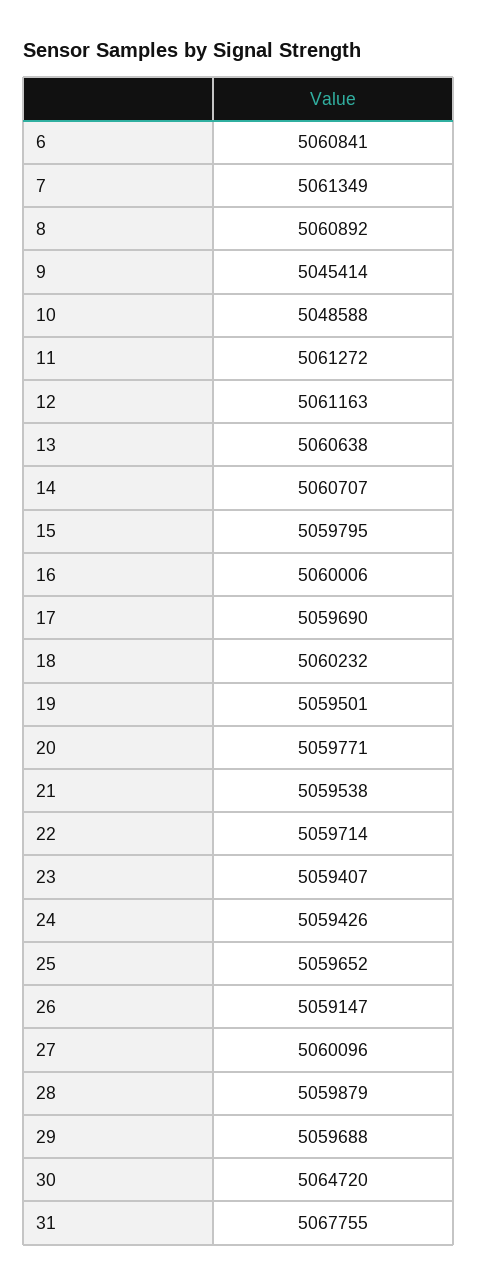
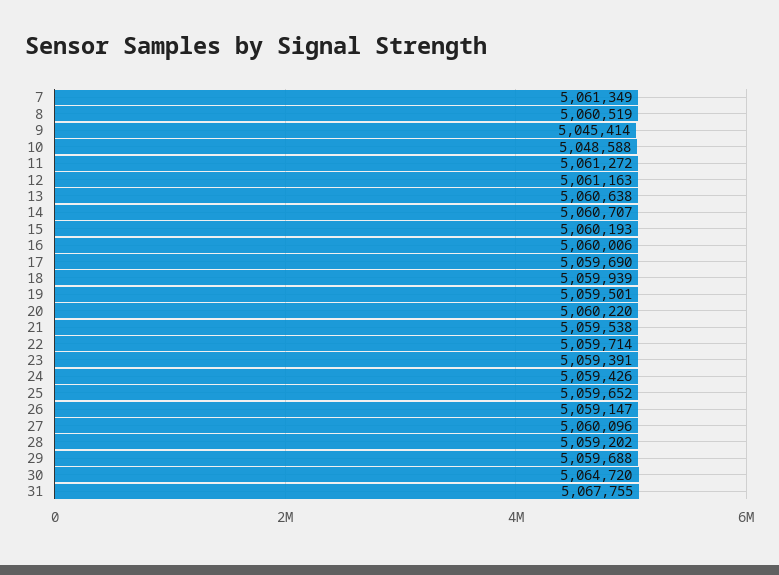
6: 5060841 -> none
8: 5060892 -> 5060519
15: 5059795 -> 5060193
18: 5060232 -> 5059939
20: 5059771 -> 5060220
23: 5059407 -> 5059391
28: 5059879 -> 5059202

